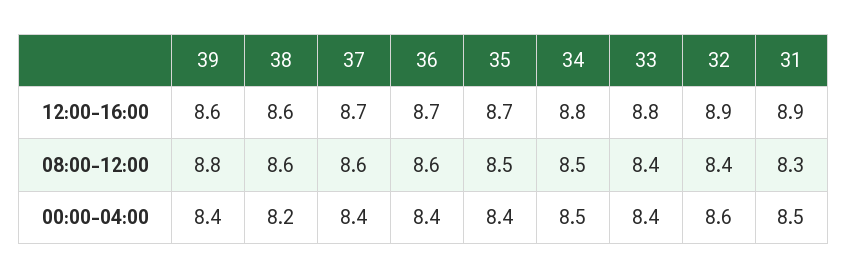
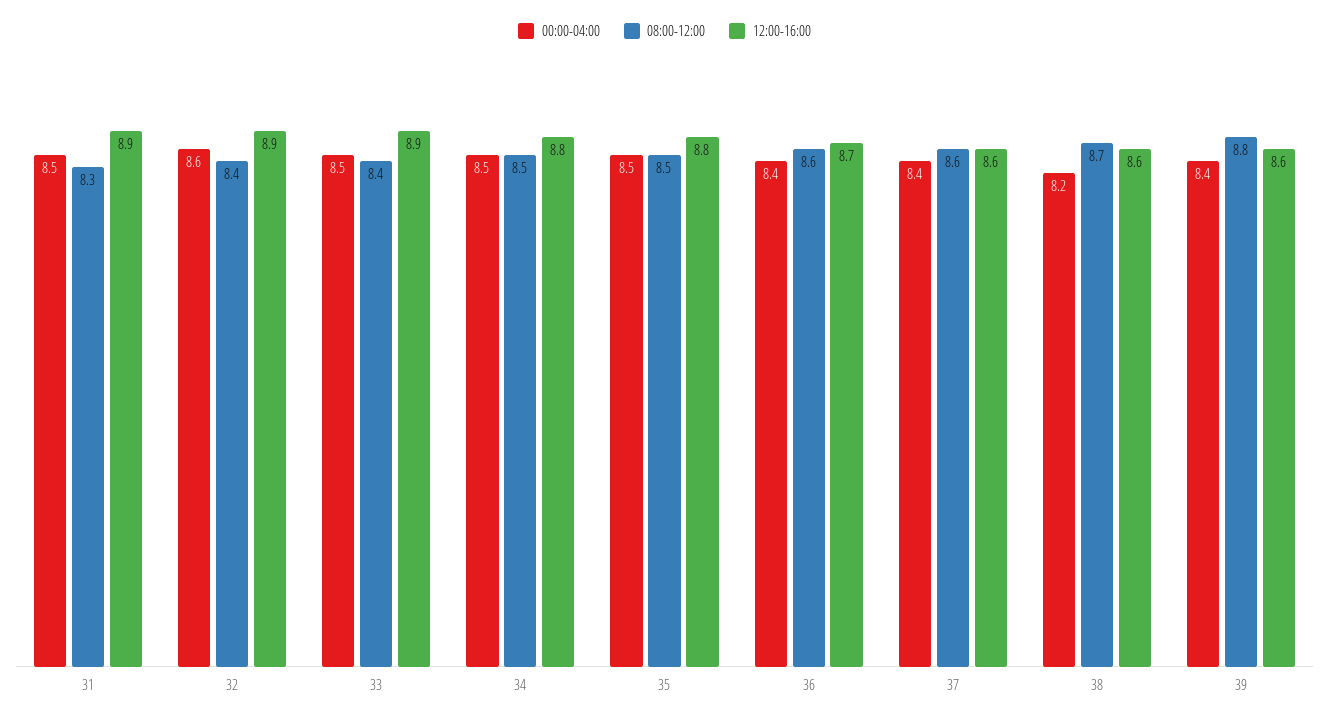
12:00-16:00, 37: 8.7 -> 8.6
12:00-16:00, 35: 8.7 -> 8.8
12:00-16:00, 33: 8.8 -> 8.9
08:00-12:00, 38: 8.6 -> 8.7
00:00-04:00, 35: 8.4 -> 8.5
00:00-04:00, 33: 8.4 -> 8.5

